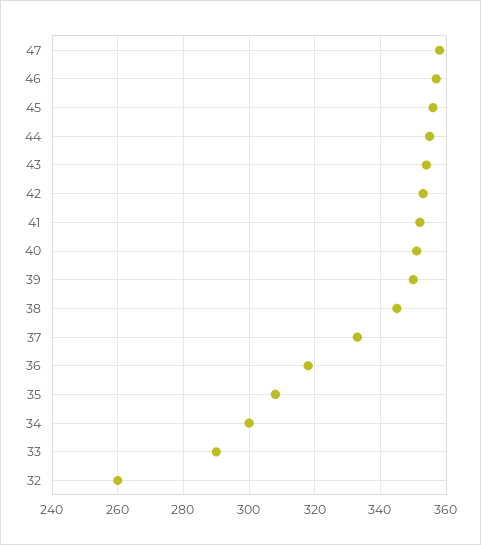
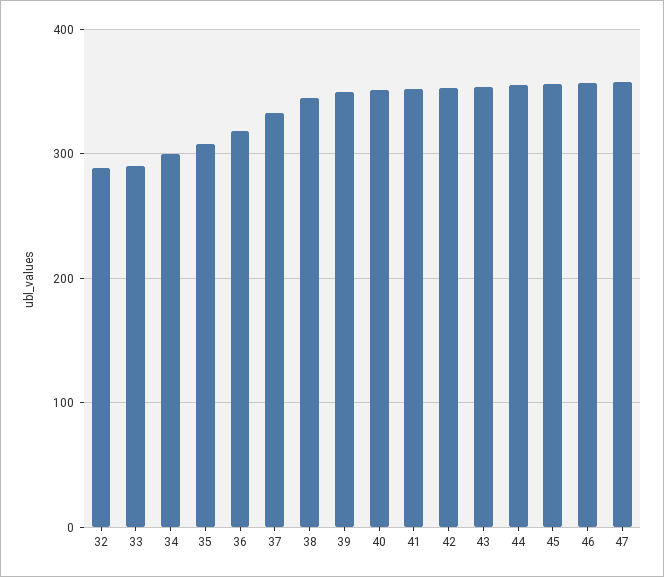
32: 260 -> 290

